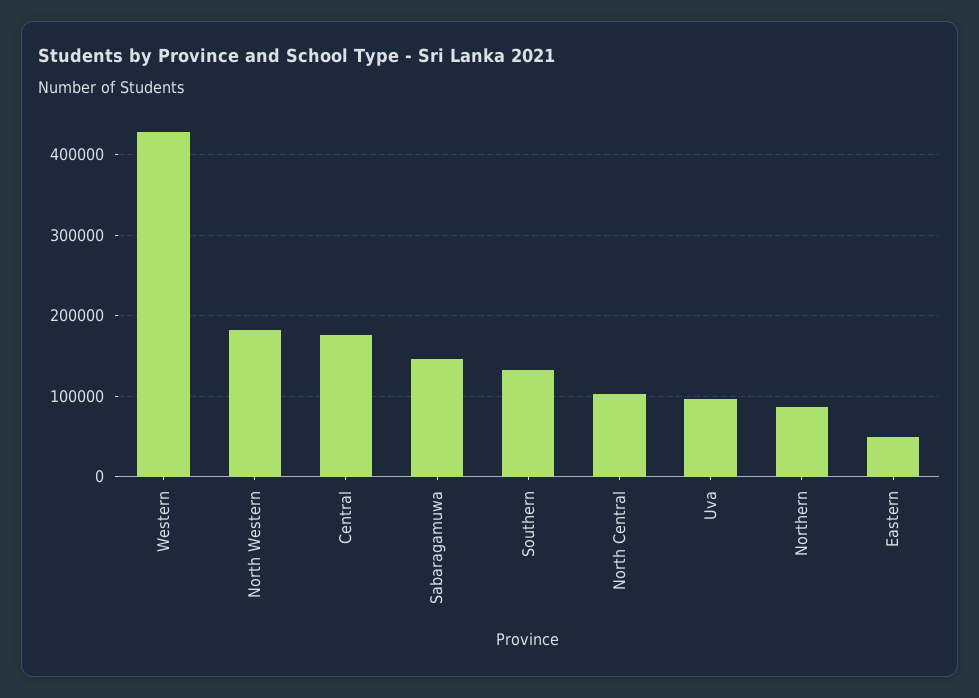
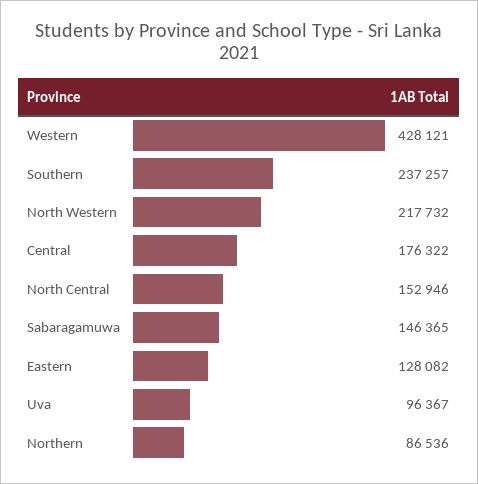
North Western: 180000 -> 217732
Southern: 130000 -> 237257
North Central: 100000 -> 152946
Eastern: 50000 -> 128082

